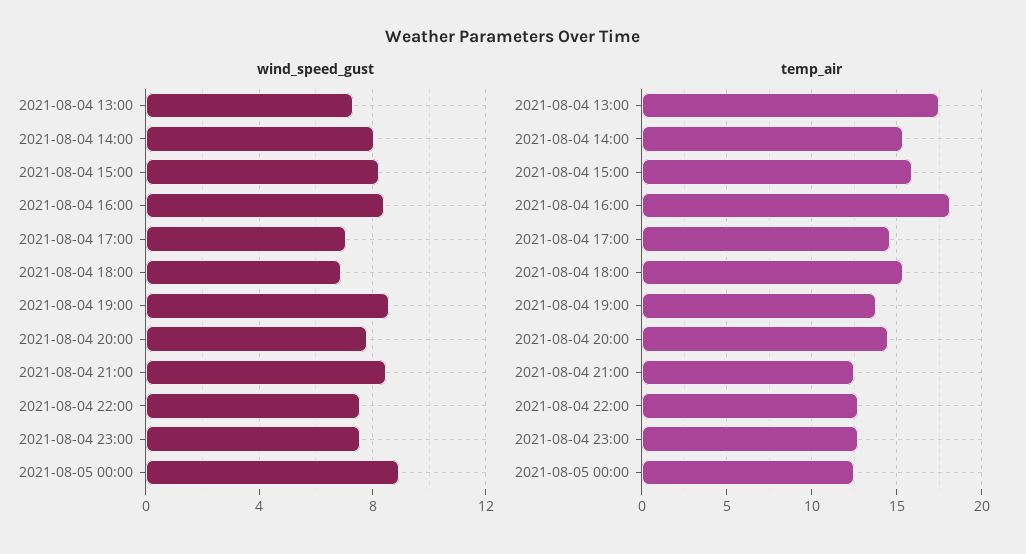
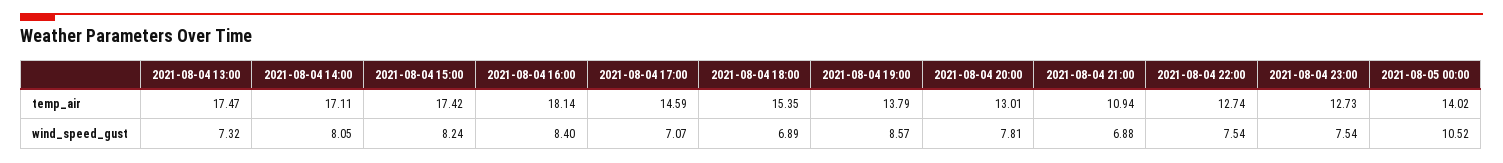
wind_speed_gust, 2021-08-04 21:00: 8.5 -> 6.88
wind_speed_gust, 2021-08-05 00:00: 9 -> 10.52
temp_air, 2021-08-04 14:00: 15.5 -> 17.11
temp_air, 2021-08-04 15:00: 16 -> 17.42
temp_air, 2021-08-04 20:00: 14.5 -> 13.01
temp_air, 2021-08-04 21:00: 12.5 -> 10.94
temp_air, 2021-08-05 00:00: 12.5 -> 14.02

